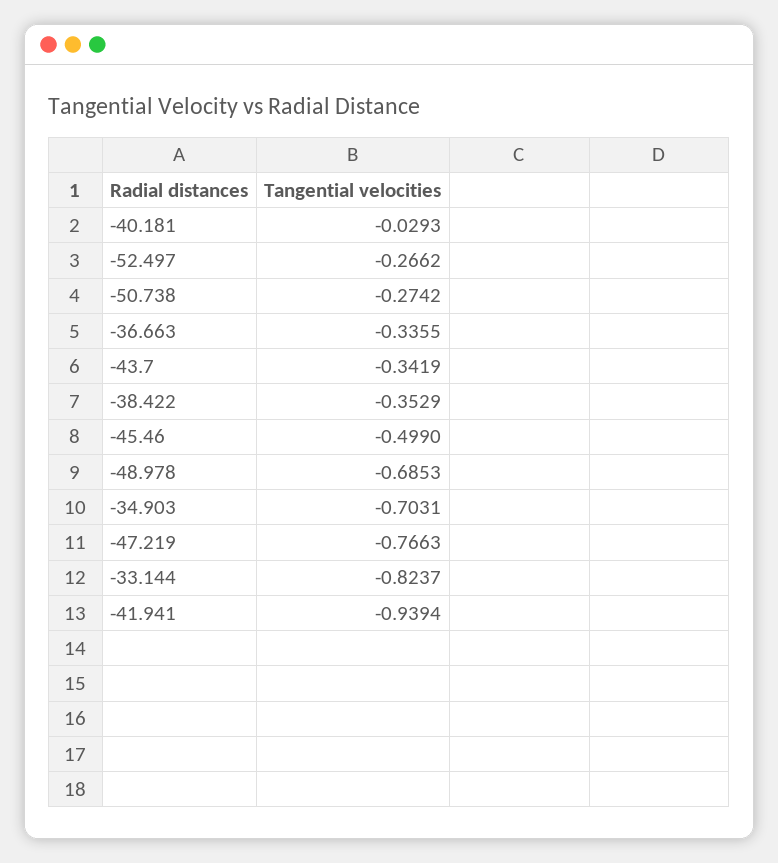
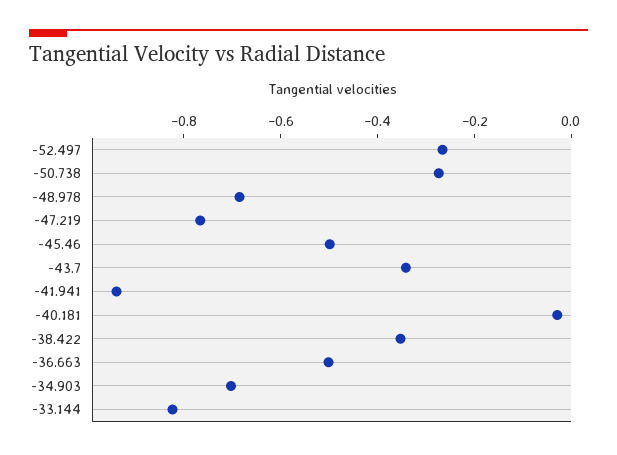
-36.663: -0.3355 -> -0.5

